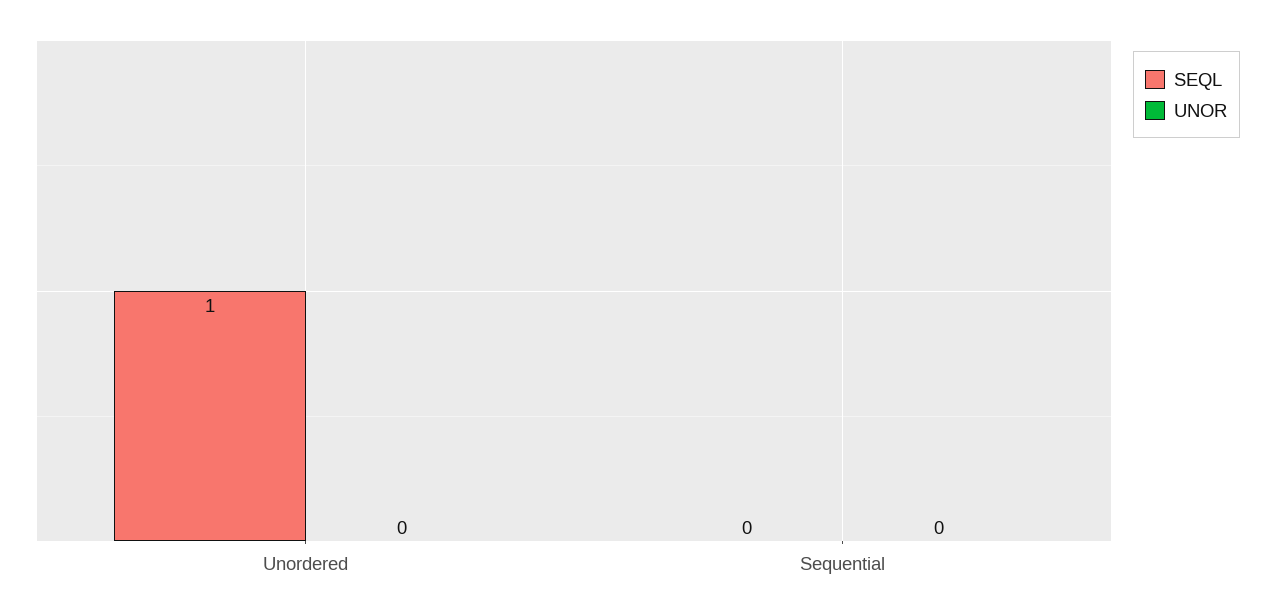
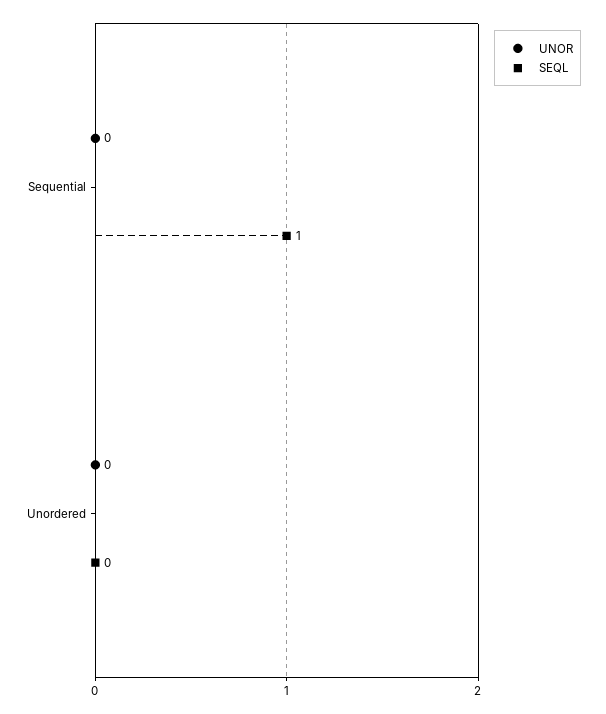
SEQL, Unordered: 1 -> 0
SEQL, Sequential: 0 -> 1

